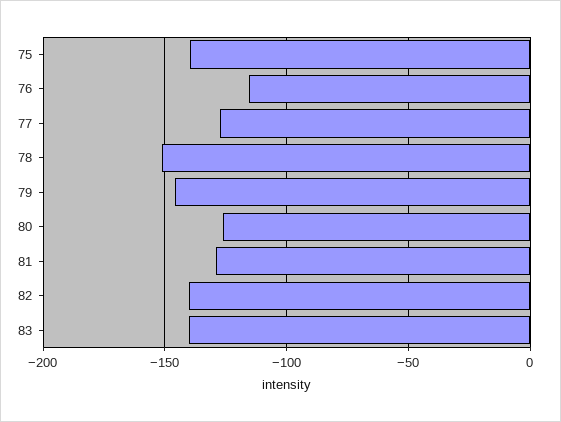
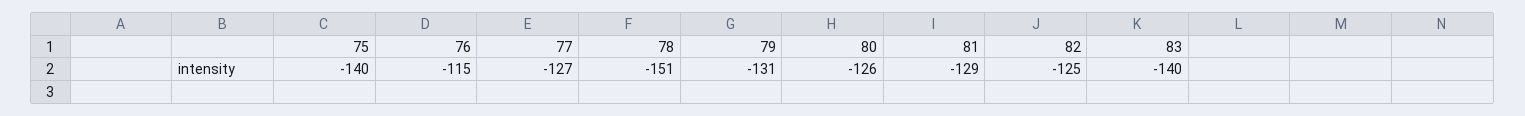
79: -145 -> -131
82: -140 -> -125

